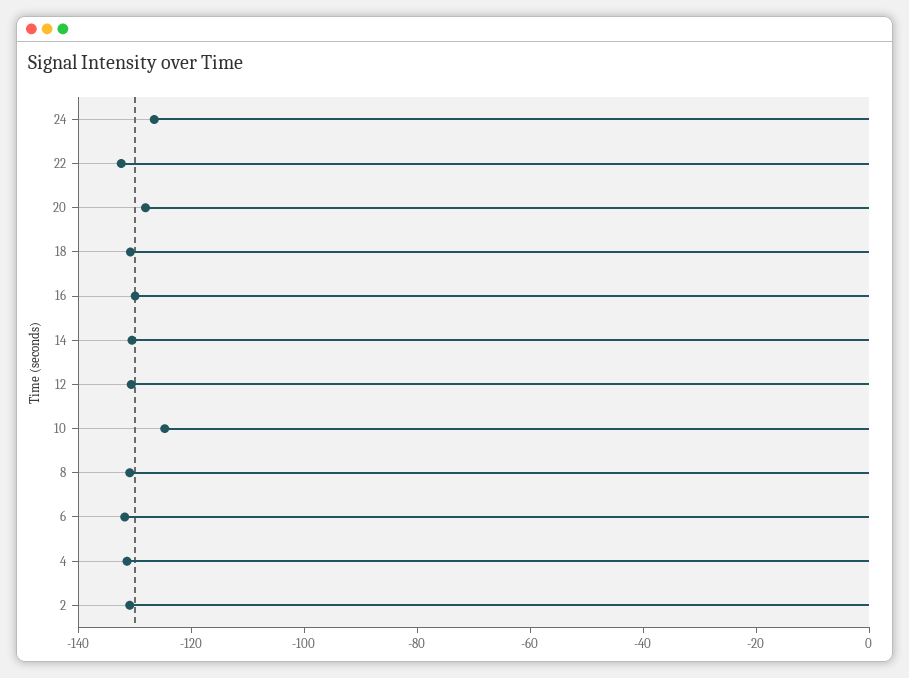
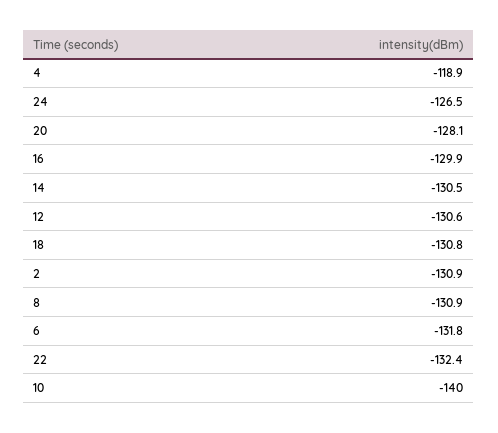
10: -125 -> -140
4: -130 -> -118.9

